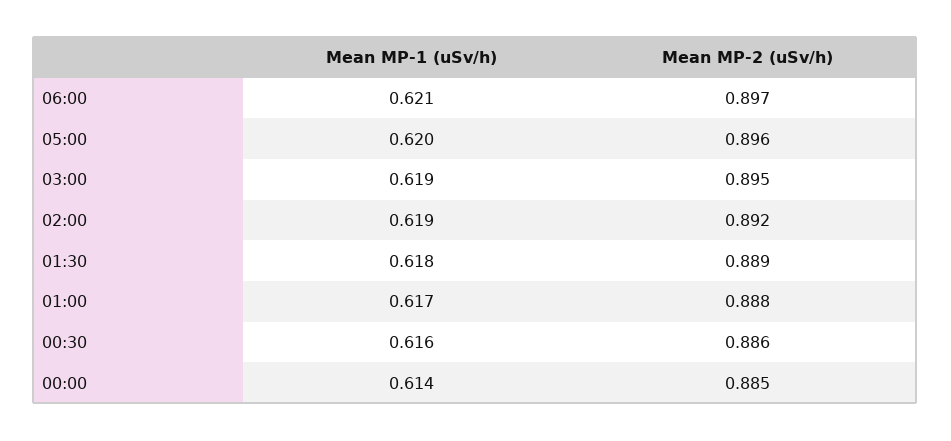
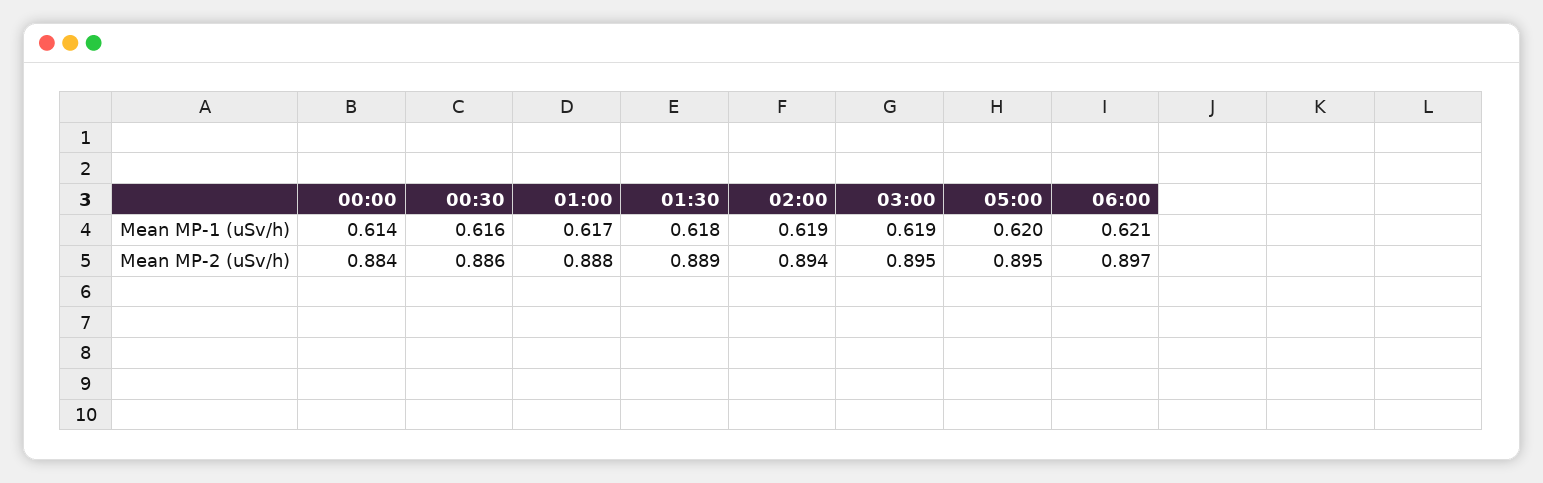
Mean MP-2 (uSv/h), 05:00: 0.896 -> 0.895
Mean MP-2 (uSv/h), 02:00: 0.892 -> 0.894
Mean MP-2 (uSv/h), 00:00: 0.885 -> 0.884

